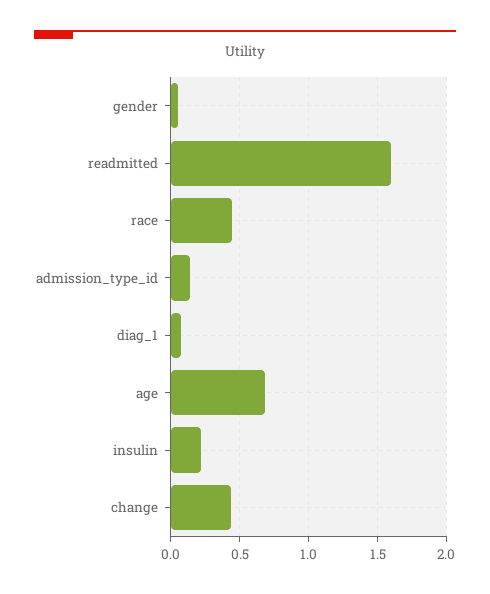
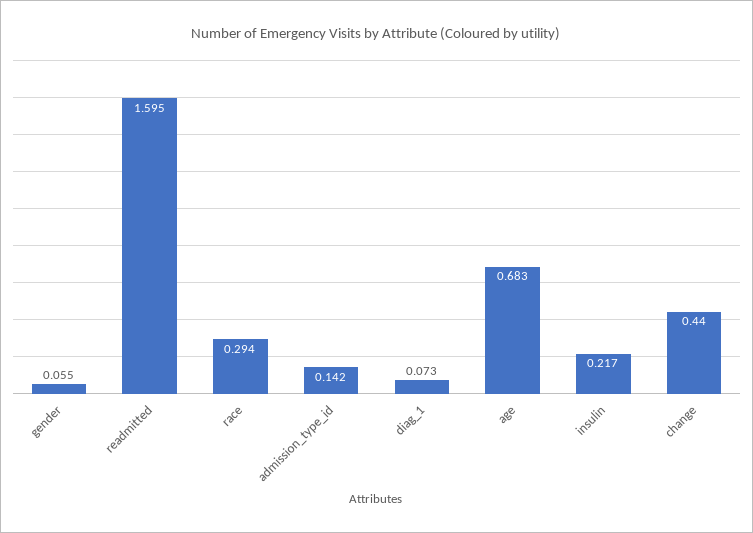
race: 0.45 -> 0.294

